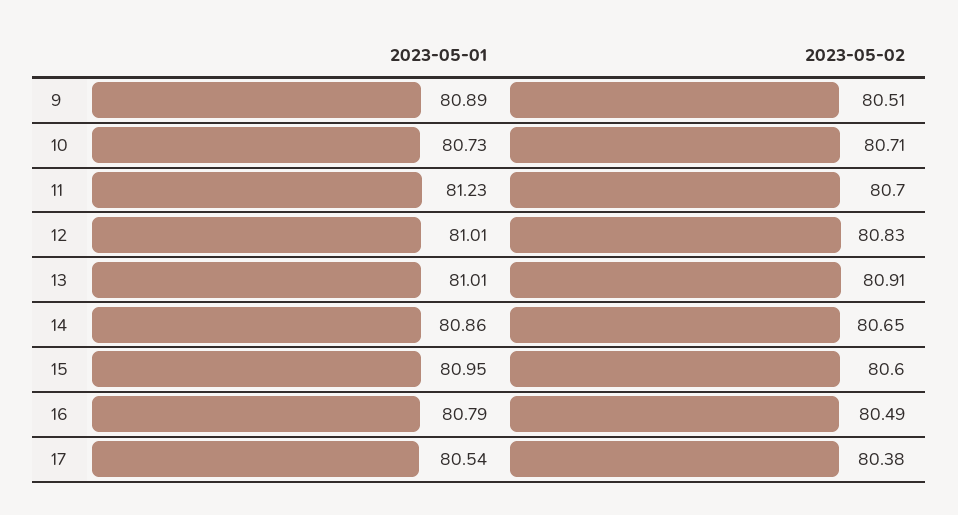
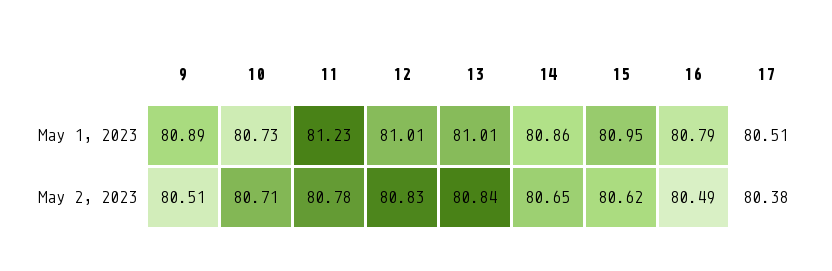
2023-05-02, 11: 80.7 -> 80.78
2023-05-02, 13: 80.91 -> 80.84
2023-05-02, 15: 80.6 -> 80.62
2023-05-01, 17: 80.54 -> 80.51

